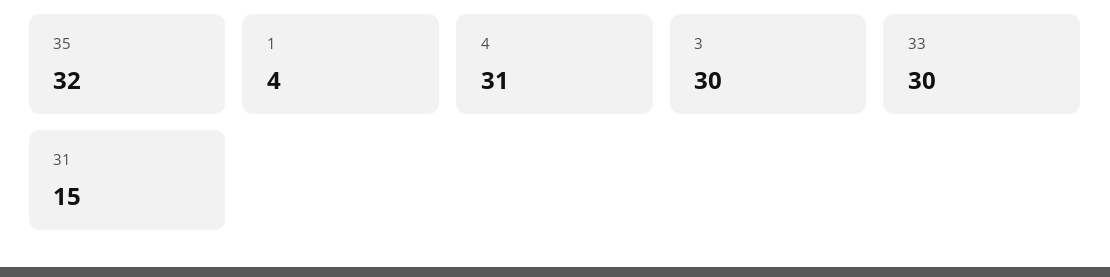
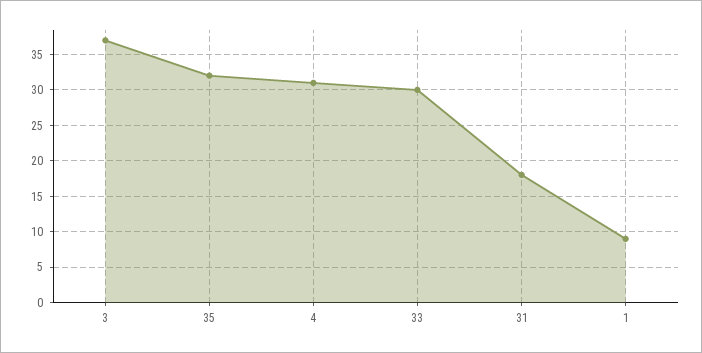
1: 4 -> 9
3: 30 -> 37
31: 15 -> 18

